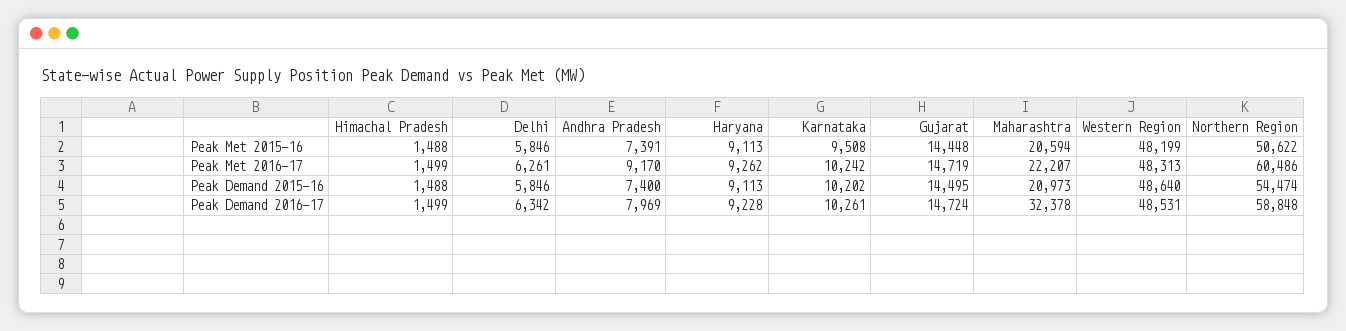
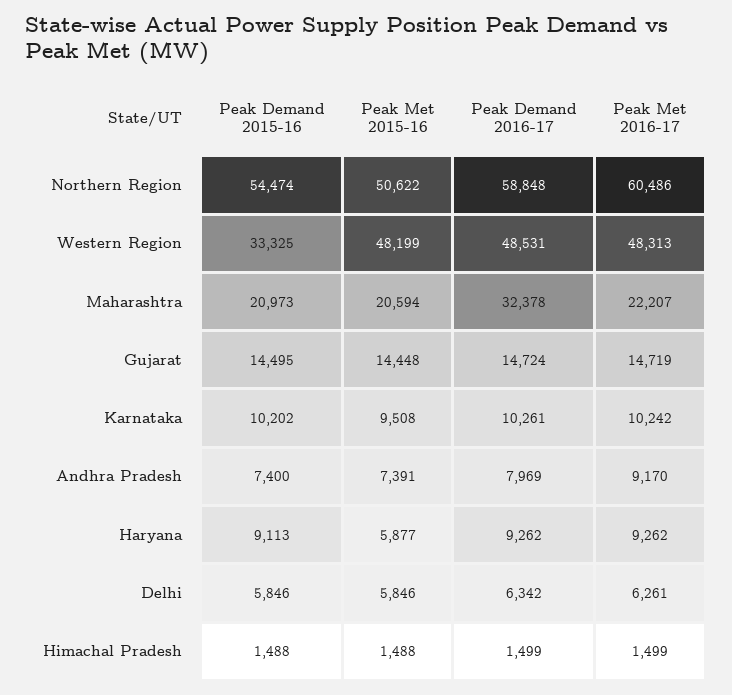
Haryana, Peak Met 2015-16: 9113 -> 5877
Western Region, Peak Demand 2015-16: 48640 -> 33325
Haryana, Peak Demand 2016-17: 9228 -> 9262

